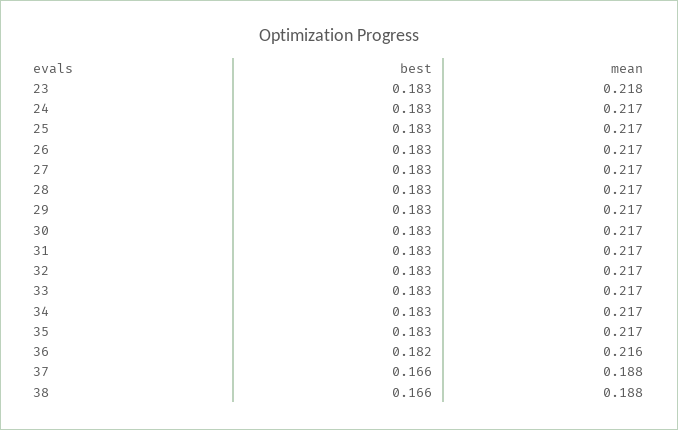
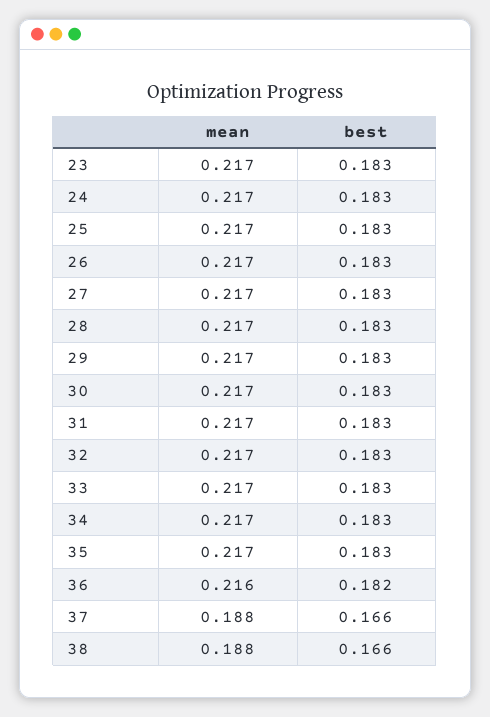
mean, 23: 0.218 -> 0.217

